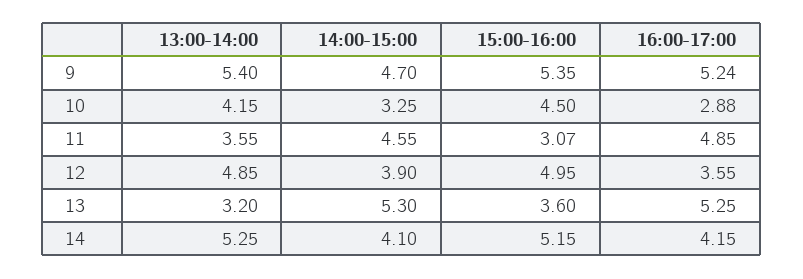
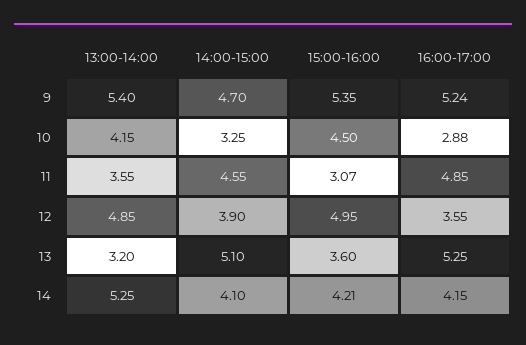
14:00-15:00, 13: 5.3 -> 5.1
15:00-16:00, 14: 5.15 -> 4.21

